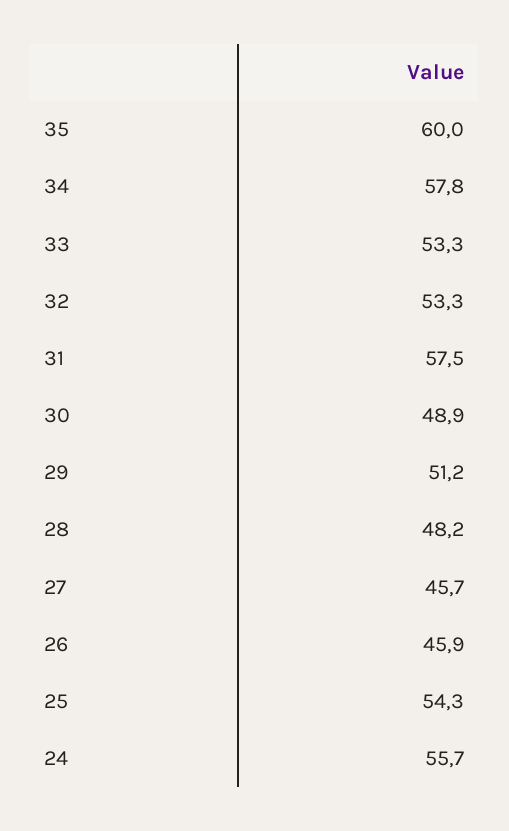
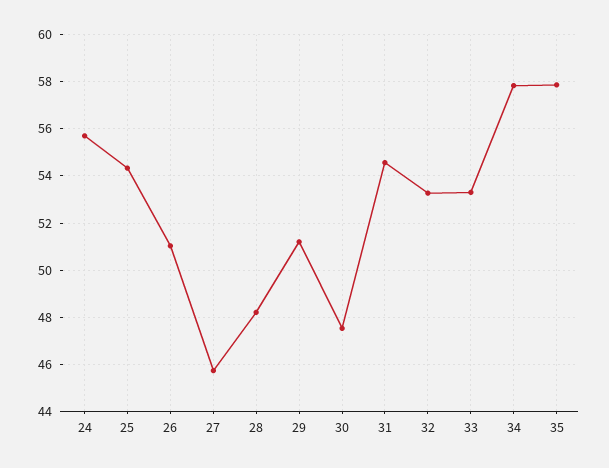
35: 60 -> 58
31: 57.5 -> 54.5
30: 48.9 -> 47.5
26: 45.9 -> 51

